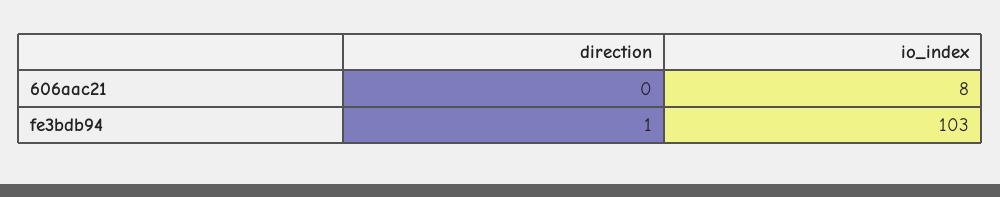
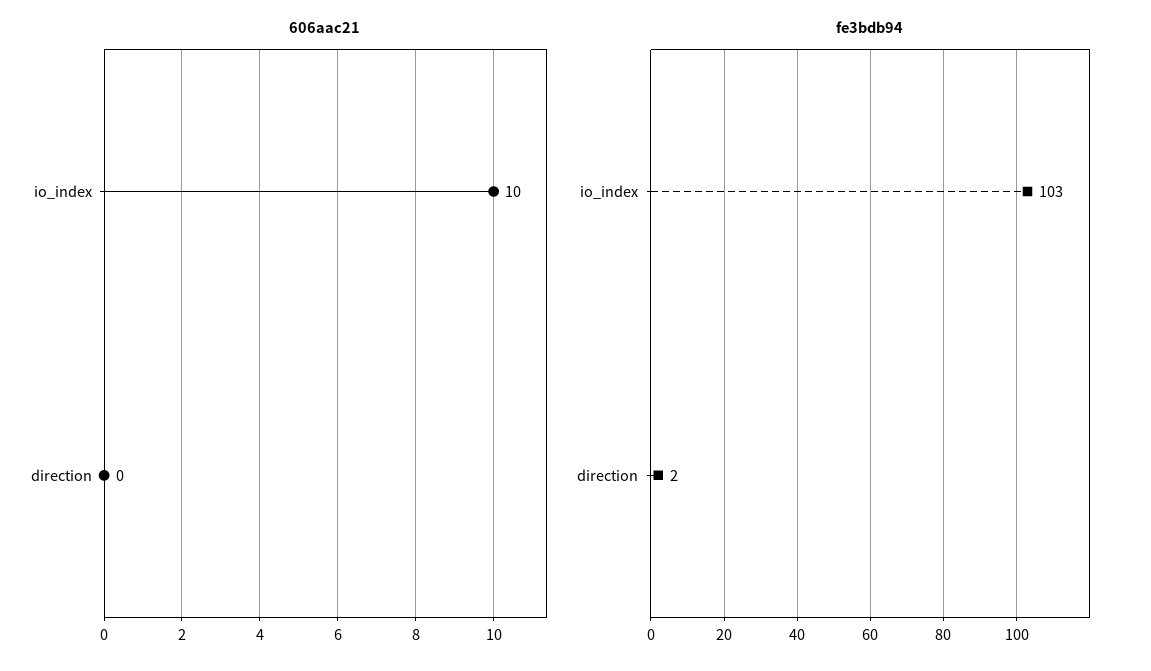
606aac21, io_index: 8 -> 10
fe3bdb94, direction: 1 -> 2

